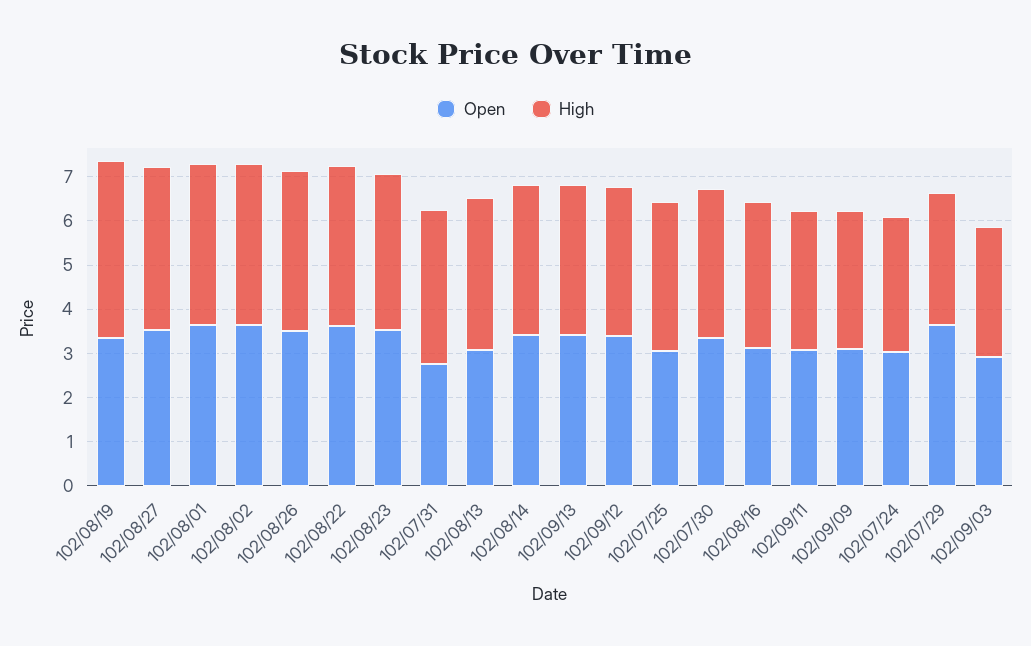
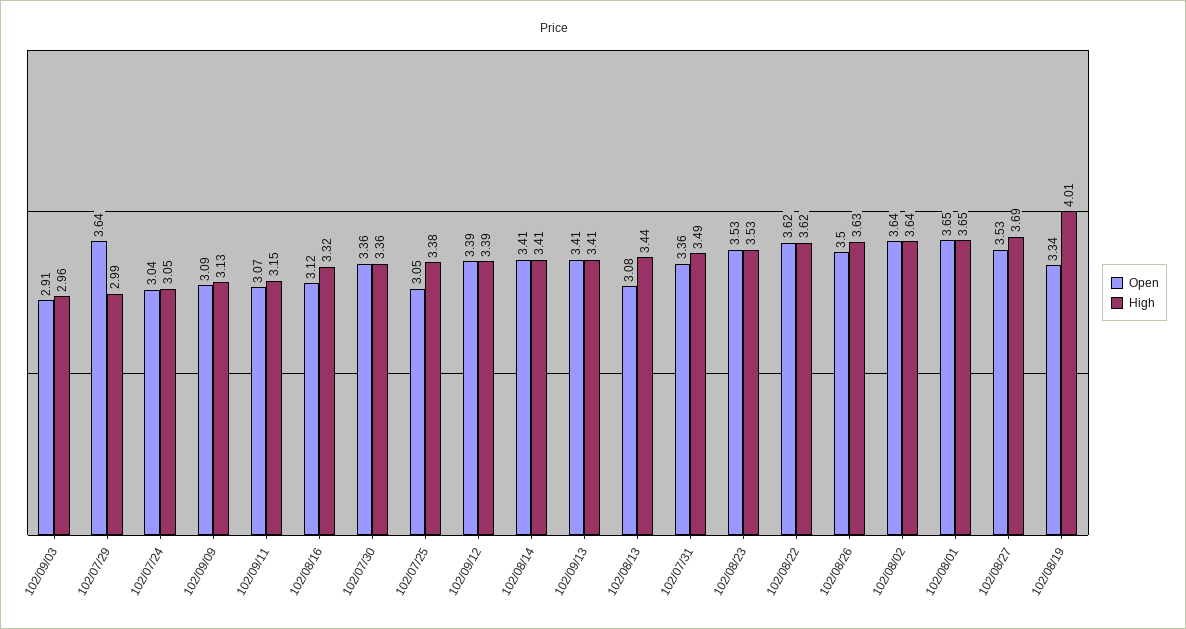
Open, 102/07/31: 2.8 -> 3.36

